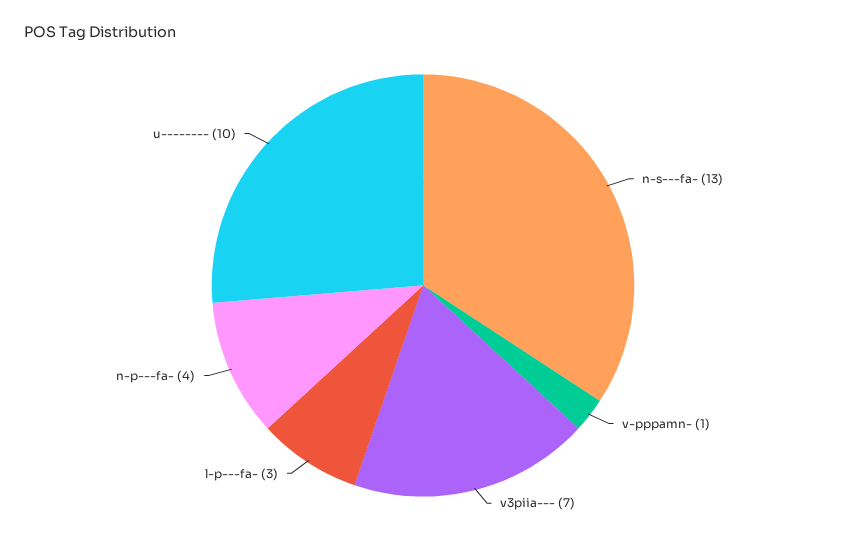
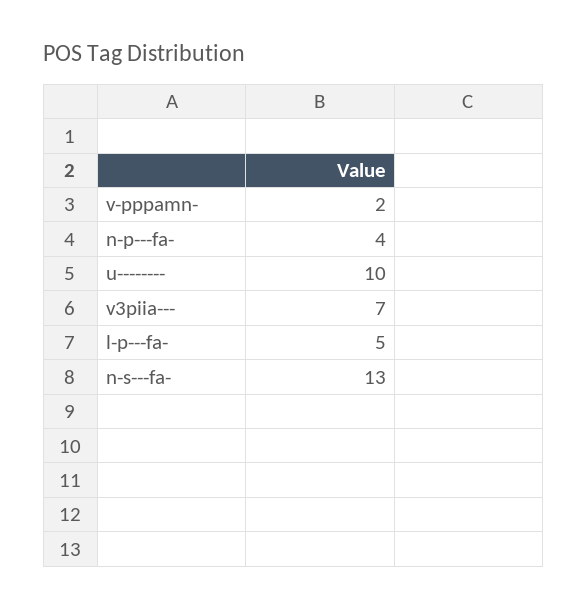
v-pppamn-: 1 -> 2
l-p---fa-: 3 -> 5

